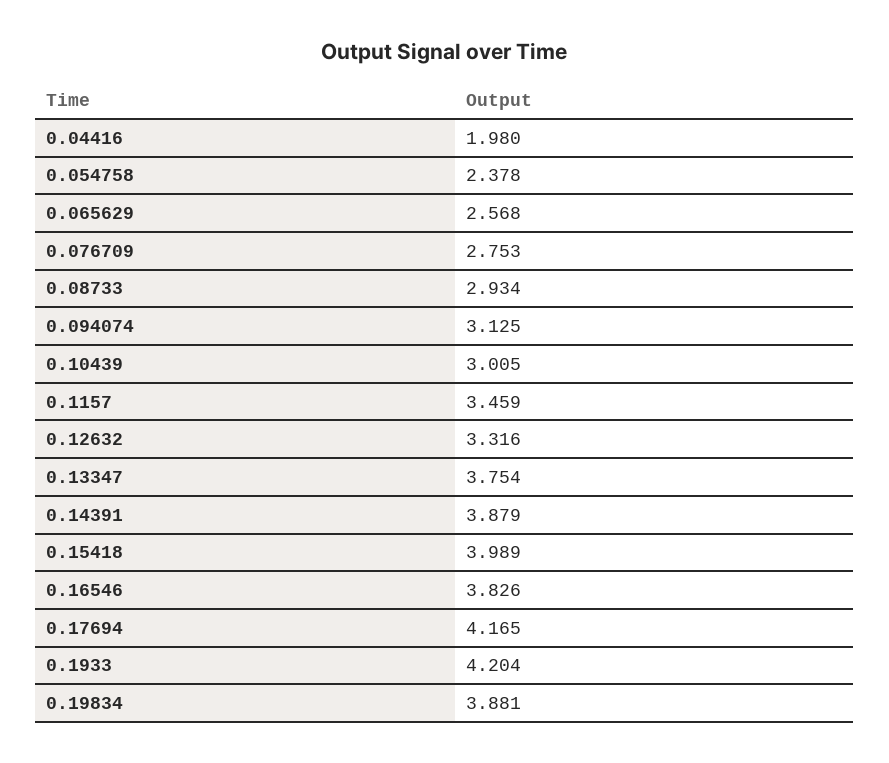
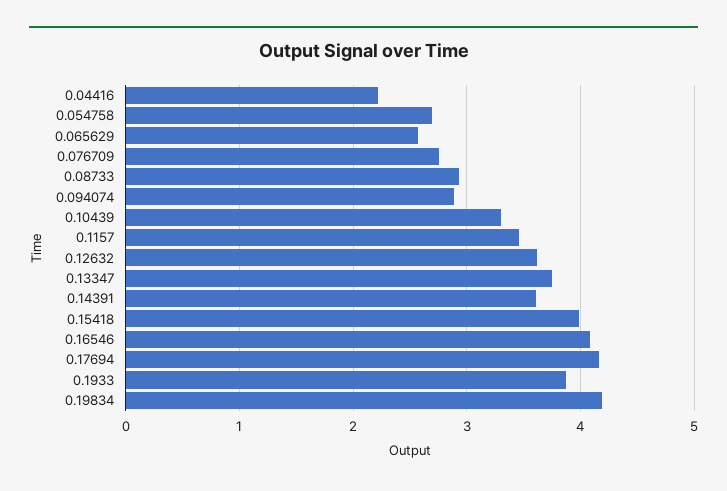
0.04416: 1.98 -> 2.2
0.054758: 2.378 -> 2.7
0.094074: 3.125 -> 2.9
0.10439: 3.005 -> 3.3
0.12632: 3.316 -> 3.6
0.14391: 3.879 -> 3.6
0.16546: 3.826 -> 4.1
0.1933: 4.204 -> 3.9
0.19834: 3.881 -> 4.2

